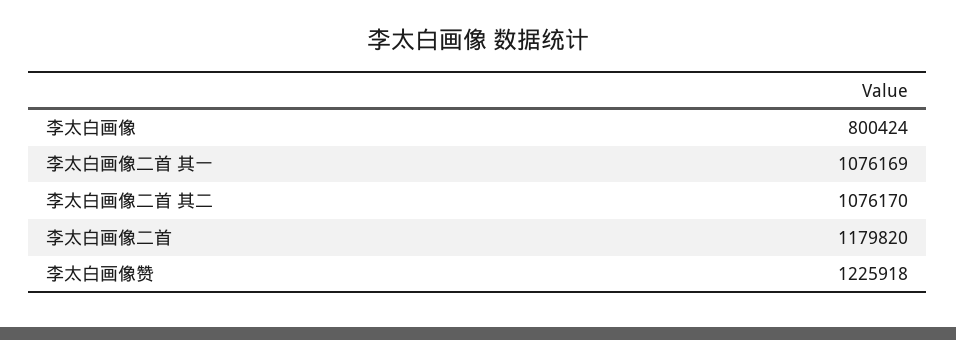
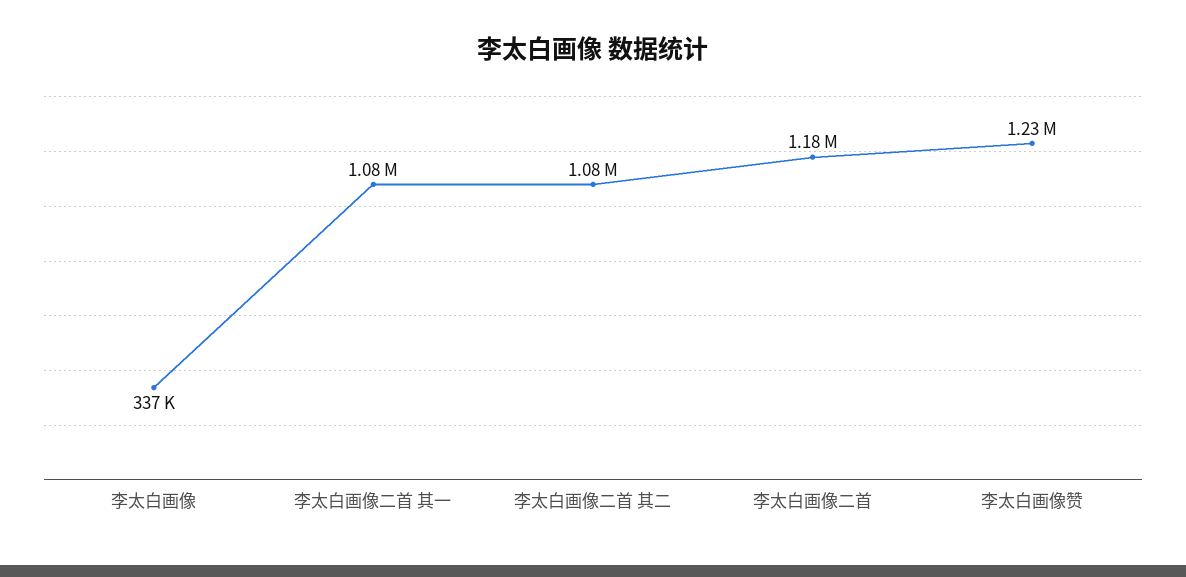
李太白画像: 800424 -> 337000

